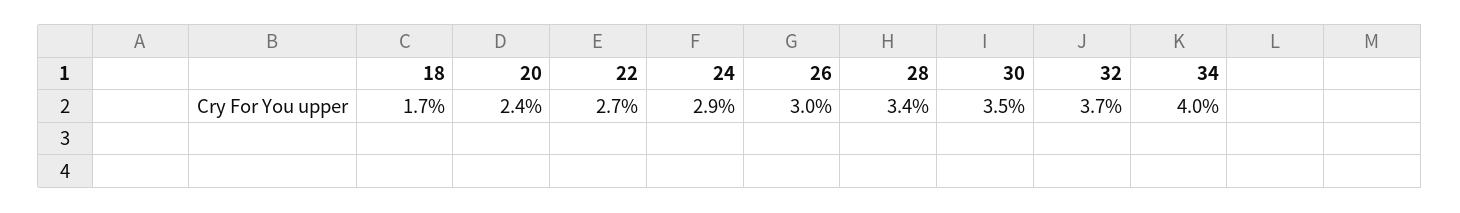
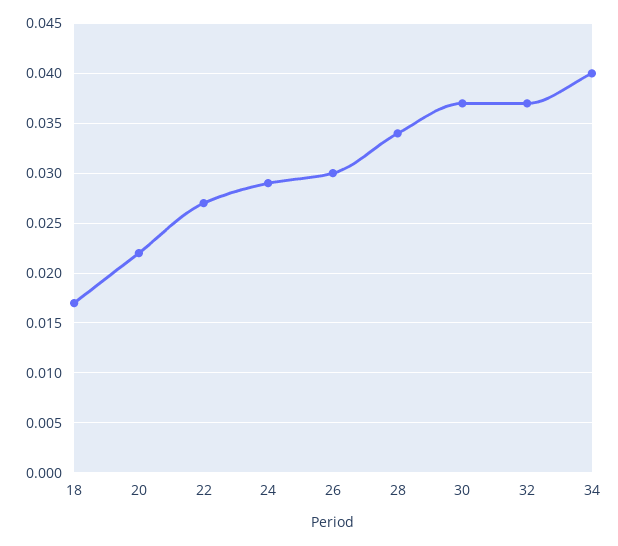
20: 0.024 -> 0.022
30: 0.035 -> 0.037

